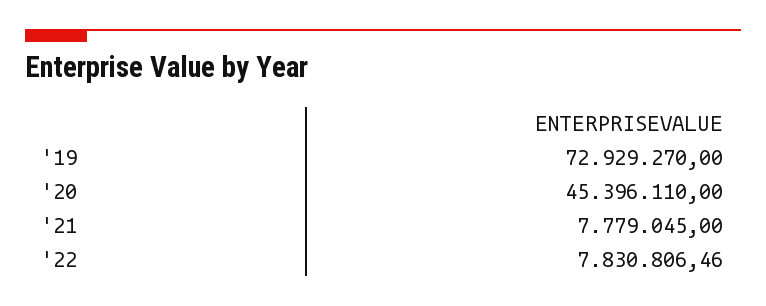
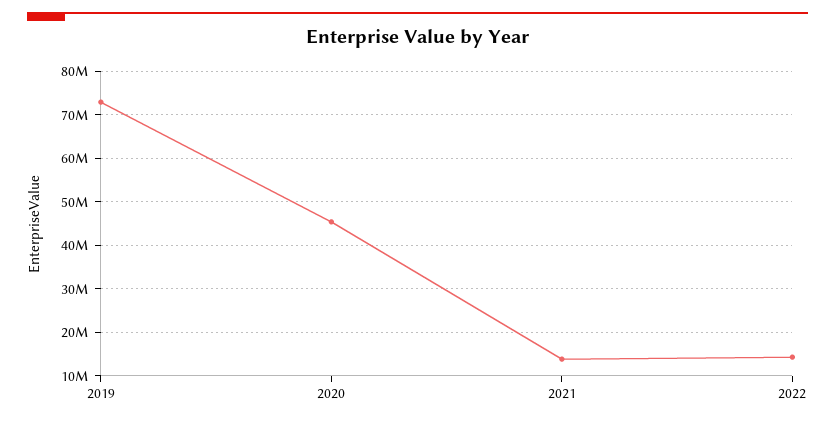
'21: 7779045 -> 14000000
'22: 7830806.46 -> 14000000

